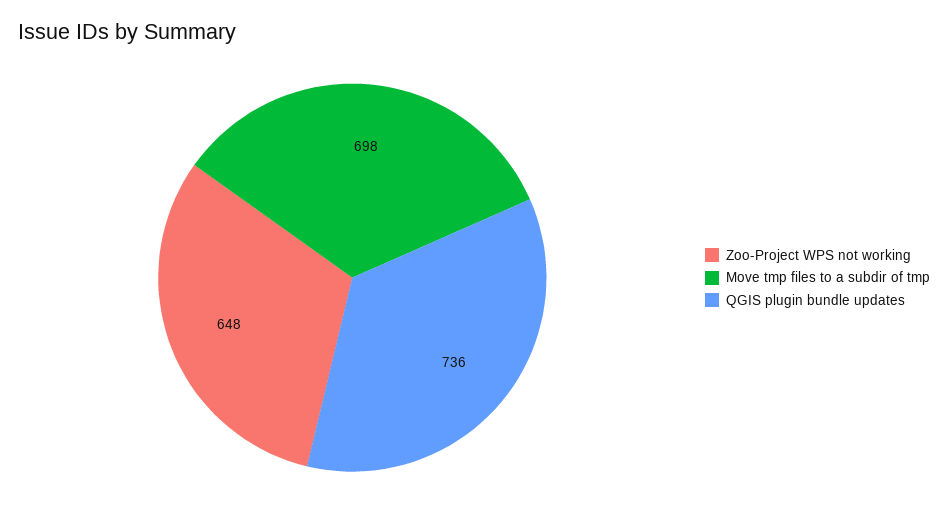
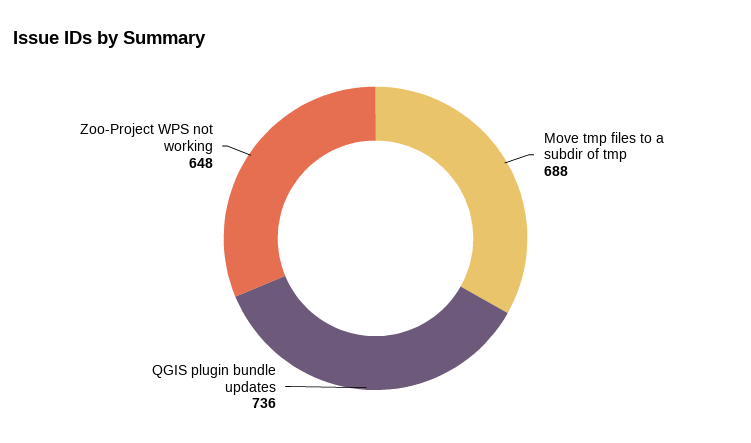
Move tmp files to a subdir of tmp: 698 -> 688

